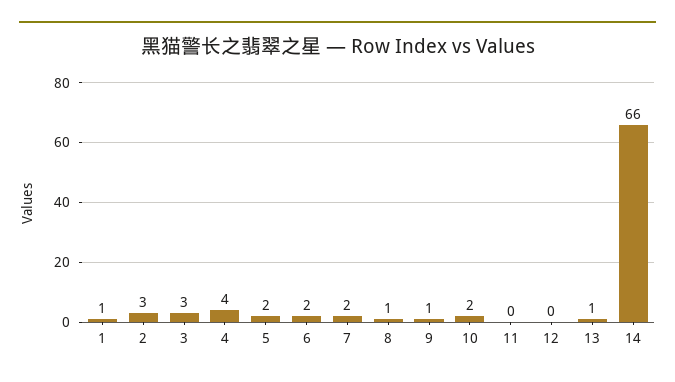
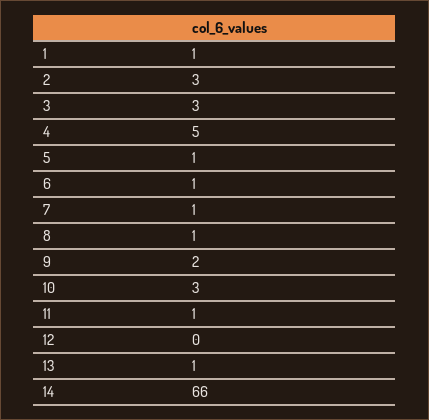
4: 4 -> 5
5: 2 -> 1
6: 2 -> 1
7: 2 -> 1
9: 1 -> 2
10: 2 -> 3
11: 0 -> 1

